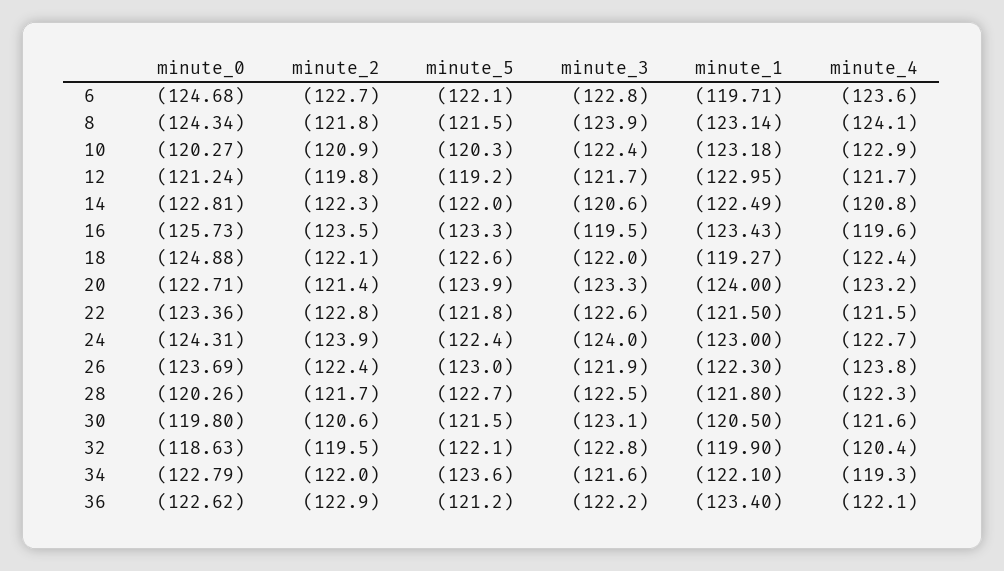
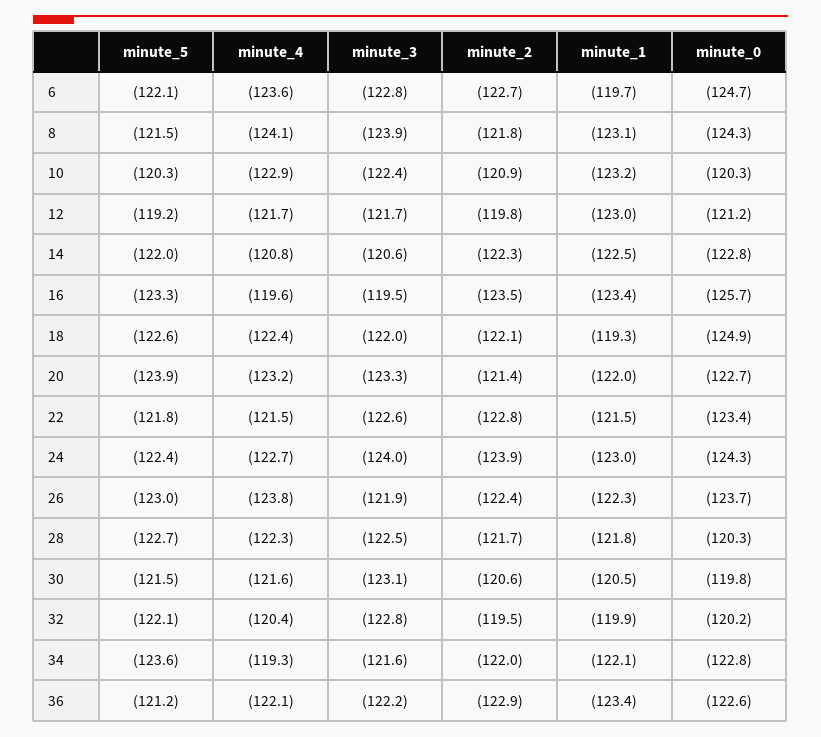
minute_1, 20: -124 -> -122
minute_0, 32: -118.63 -> -120.2

